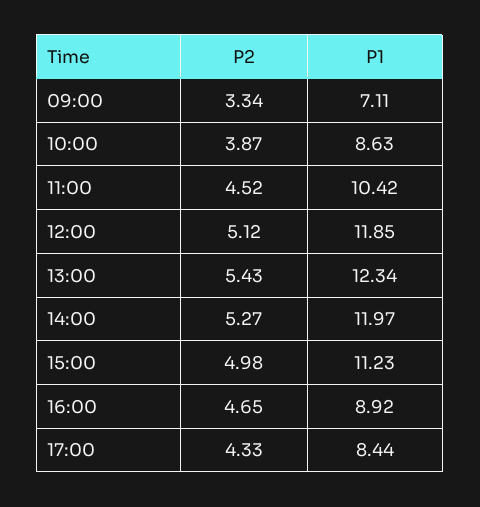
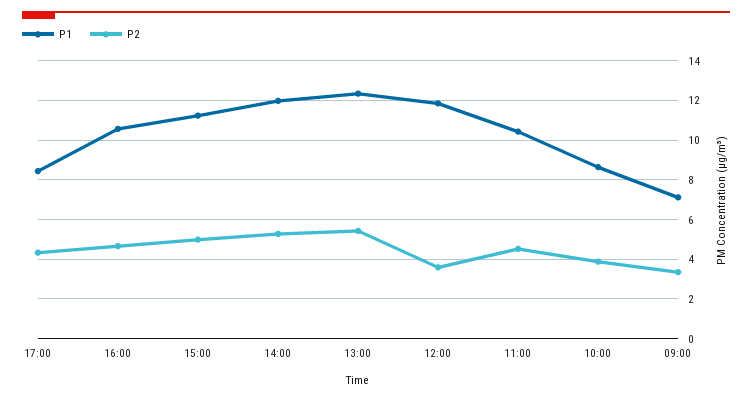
P2, 12:00: 5.12 -> 3.5
P1, 16:00: 8.92 -> 10.5

